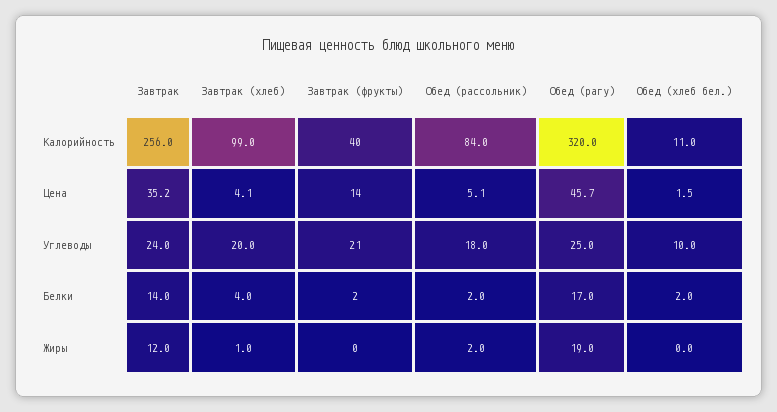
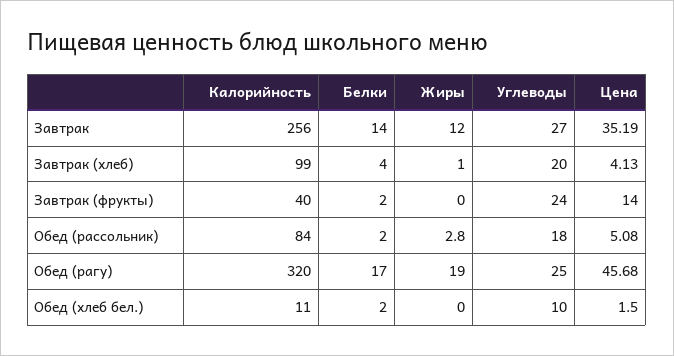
Завтрак, Углеводы: 24 -> 27
Завтрак (фрукты), Углеводы: 21 -> 24
Обед (рассольник), Жиры: 2 -> 2.8

